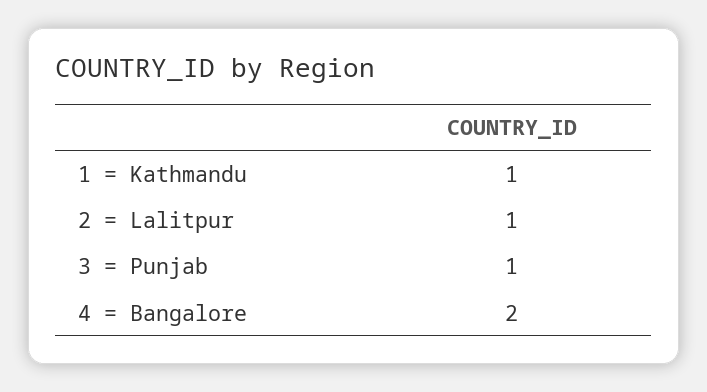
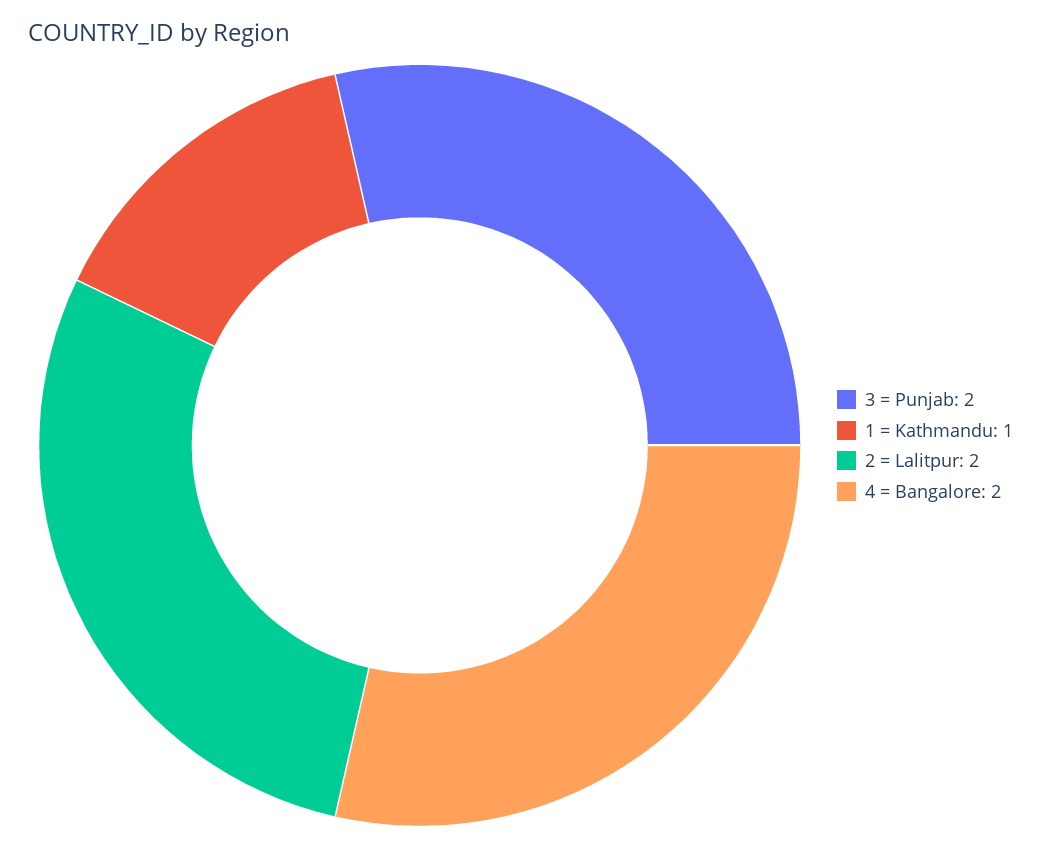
2 = Lalitpur: 1 -> 2
3 = Punjab: 1 -> 2

